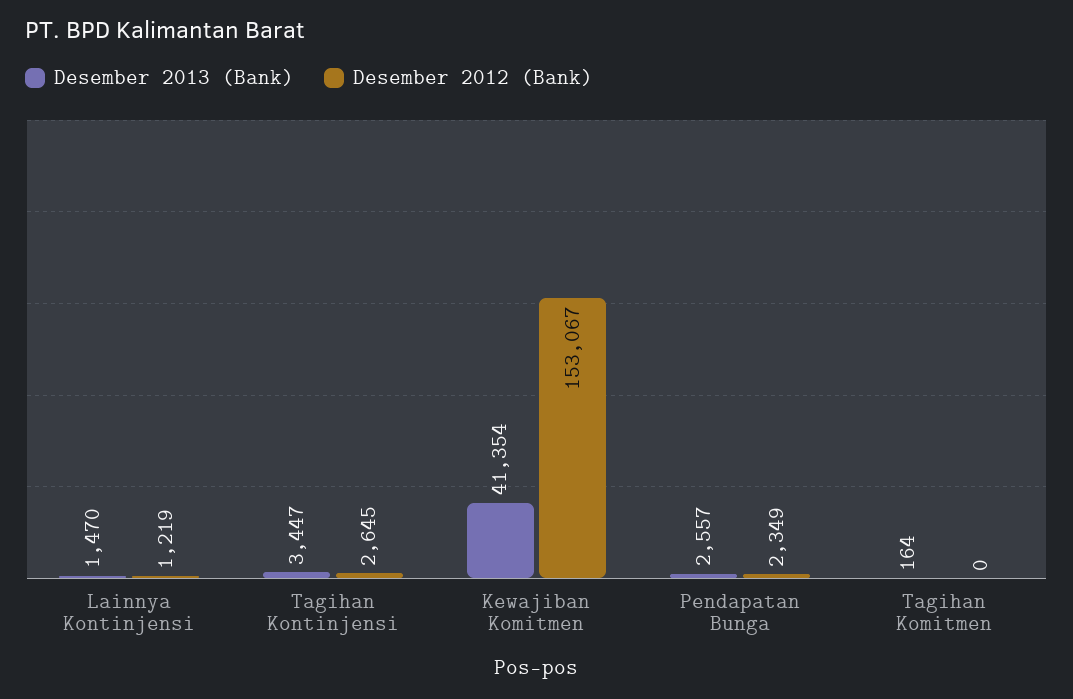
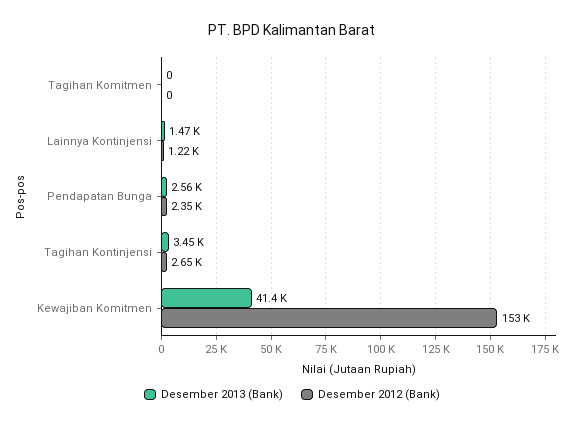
Desember 2013 (Bank), Tagihan Komitmen: 164 -> 0

